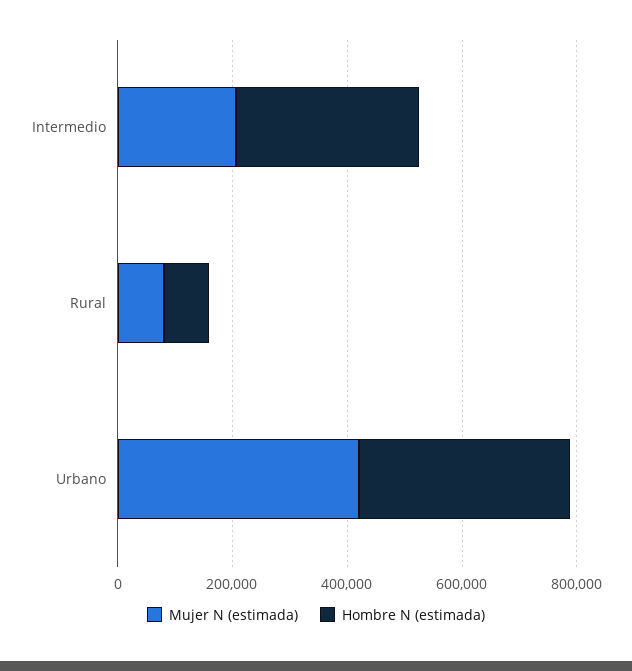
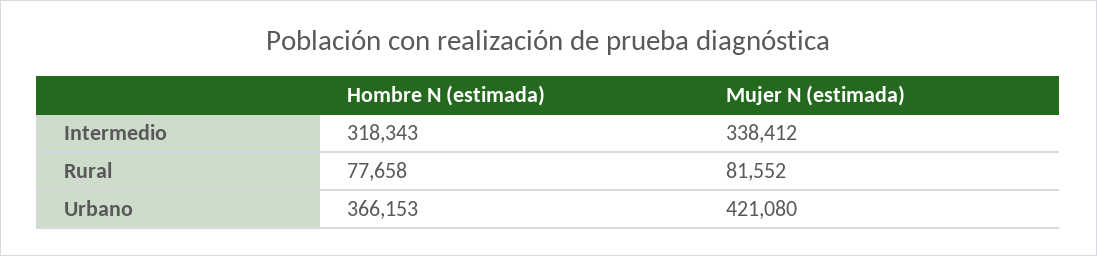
Mujer N (estimada), Intermedio: 200000 -> 338412

